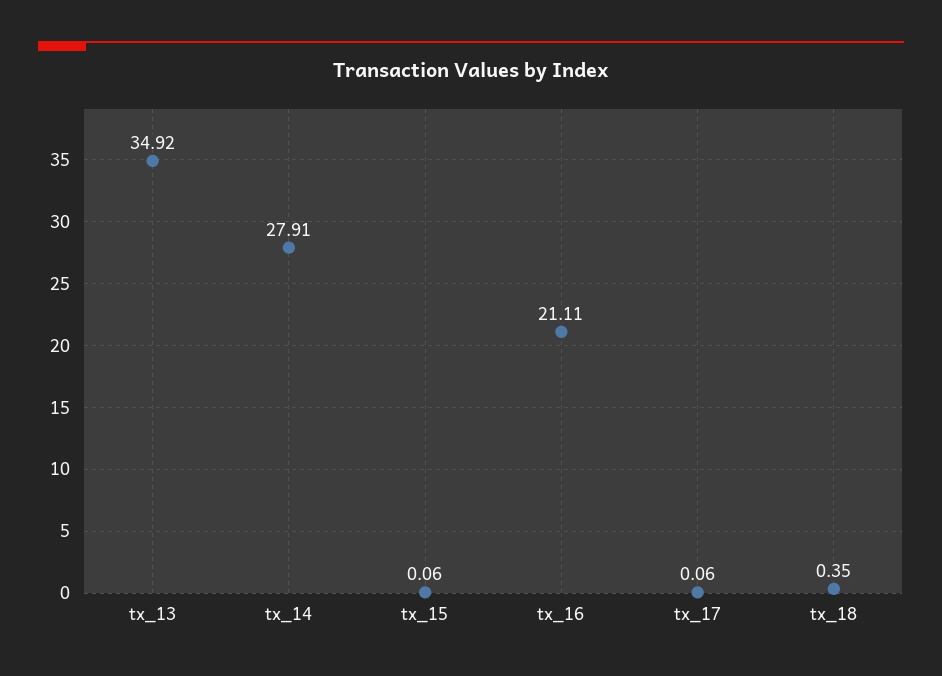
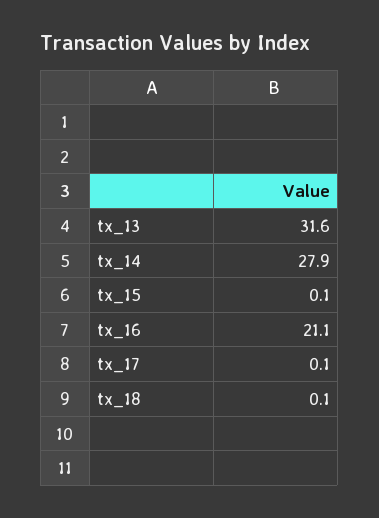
tx_13: 34.92 -> 31.6
tx_18: 0.35 -> 0.1

